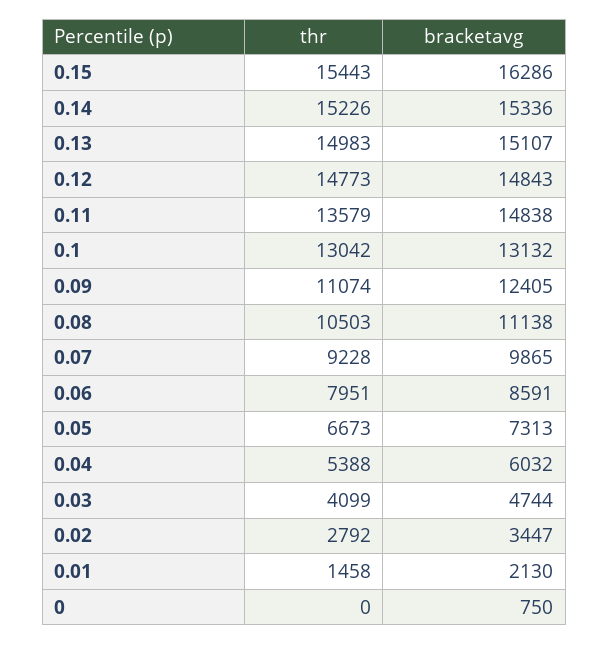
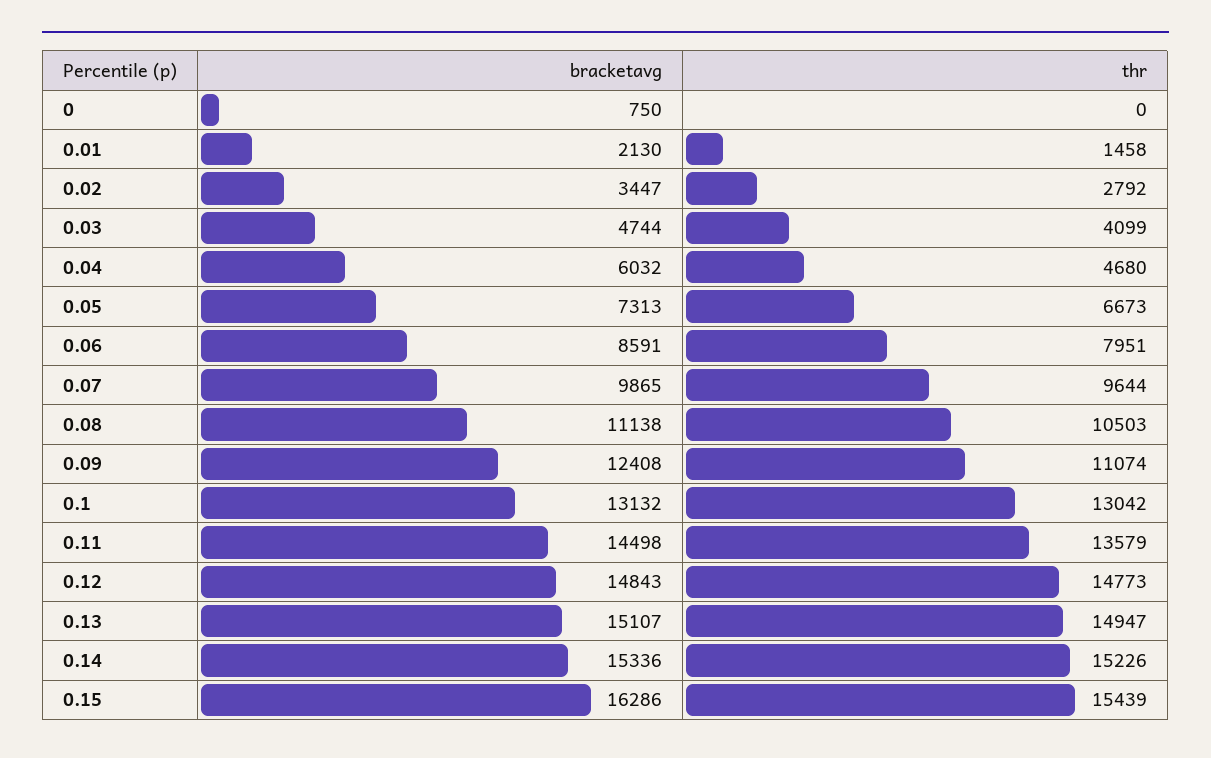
thr, 0.15: 15443 -> 15439
thr, 0.13: 14983 -> 14947
bracketavg, 0.11: 14838 -> 14498
bracketavg, 0.09: 12405 -> 12408
thr, 0.07: 9228 -> 9644
thr, 0.04: 5388 -> 4680

